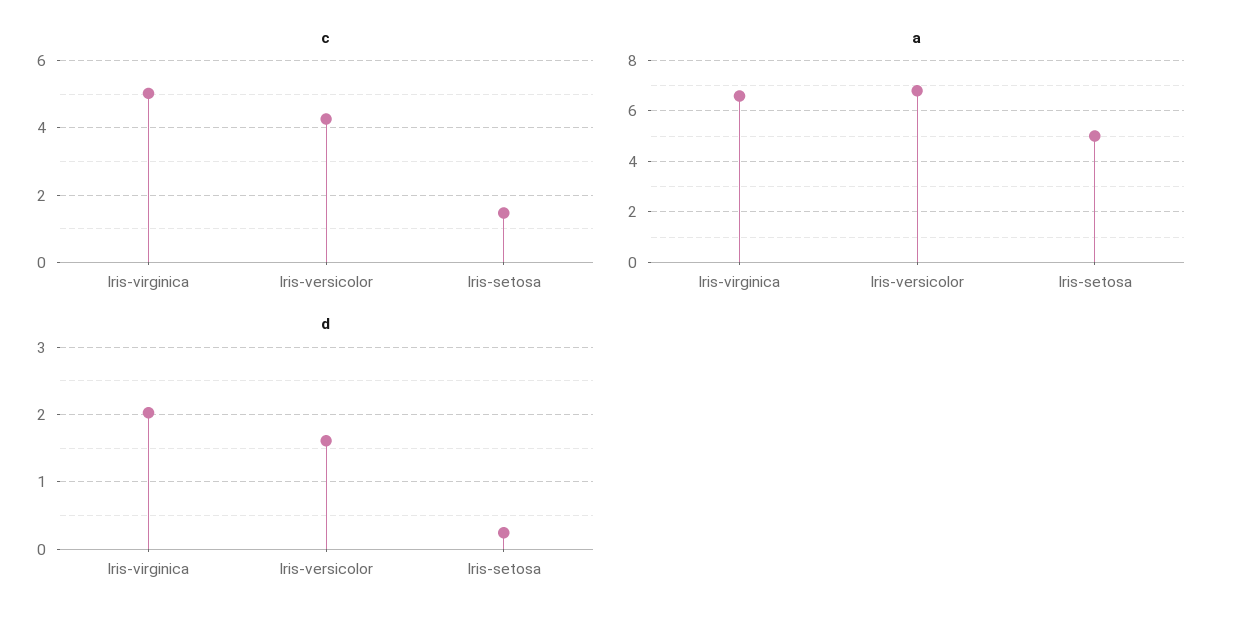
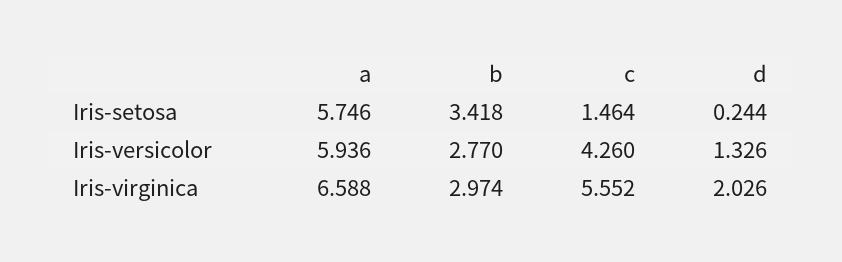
c, Iris-virginica: 5 -> 5.552
a, Iris-versicolor: 6.75 -> 5.936
a, Iris-setosa: 5 -> 5.746
d, Iris-versicolor: 1.6 -> 1.326
b, Iris-setosa: none -> 3.418
b, Iris-versicolor: none -> 2.77
b, Iris-virginica: none -> 2.974

